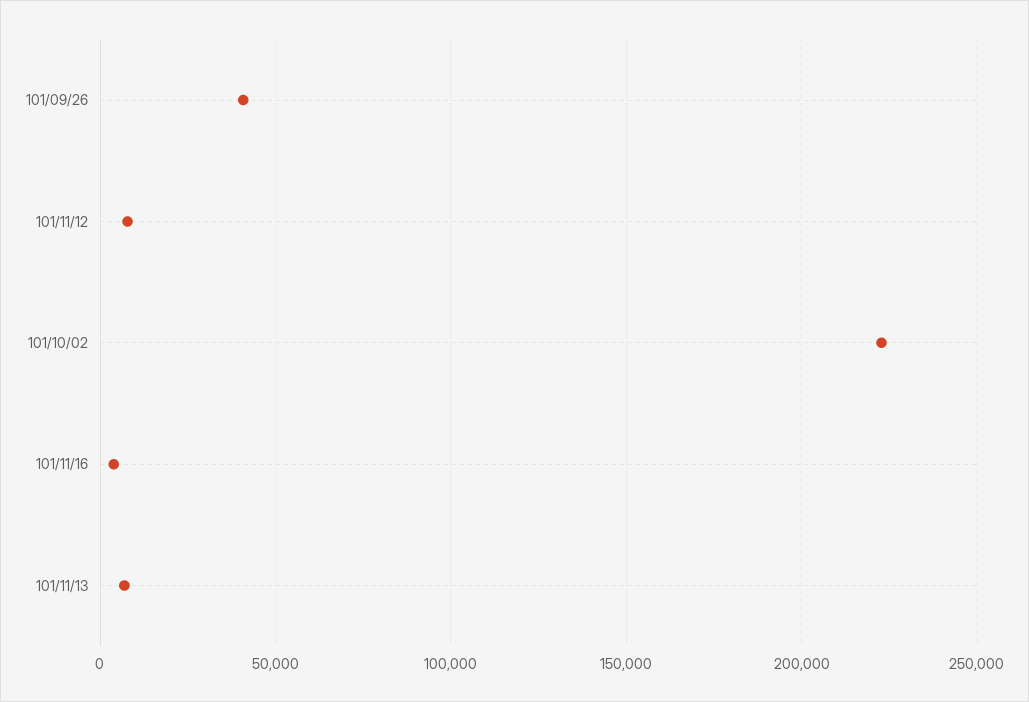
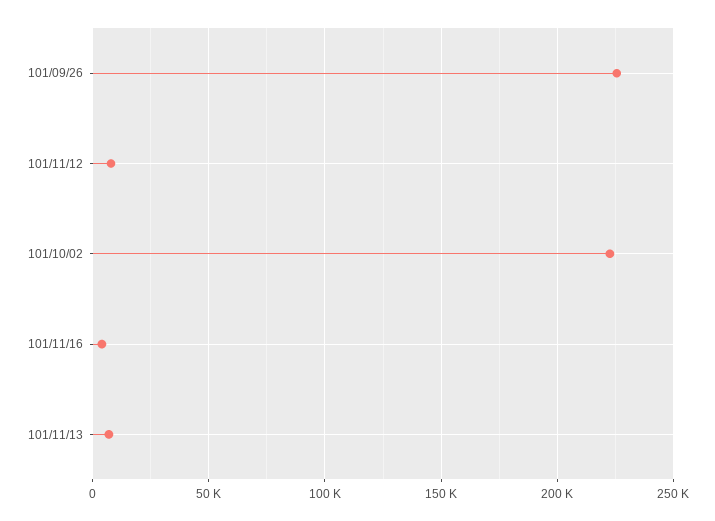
101/09/26: 40000 -> 225000

